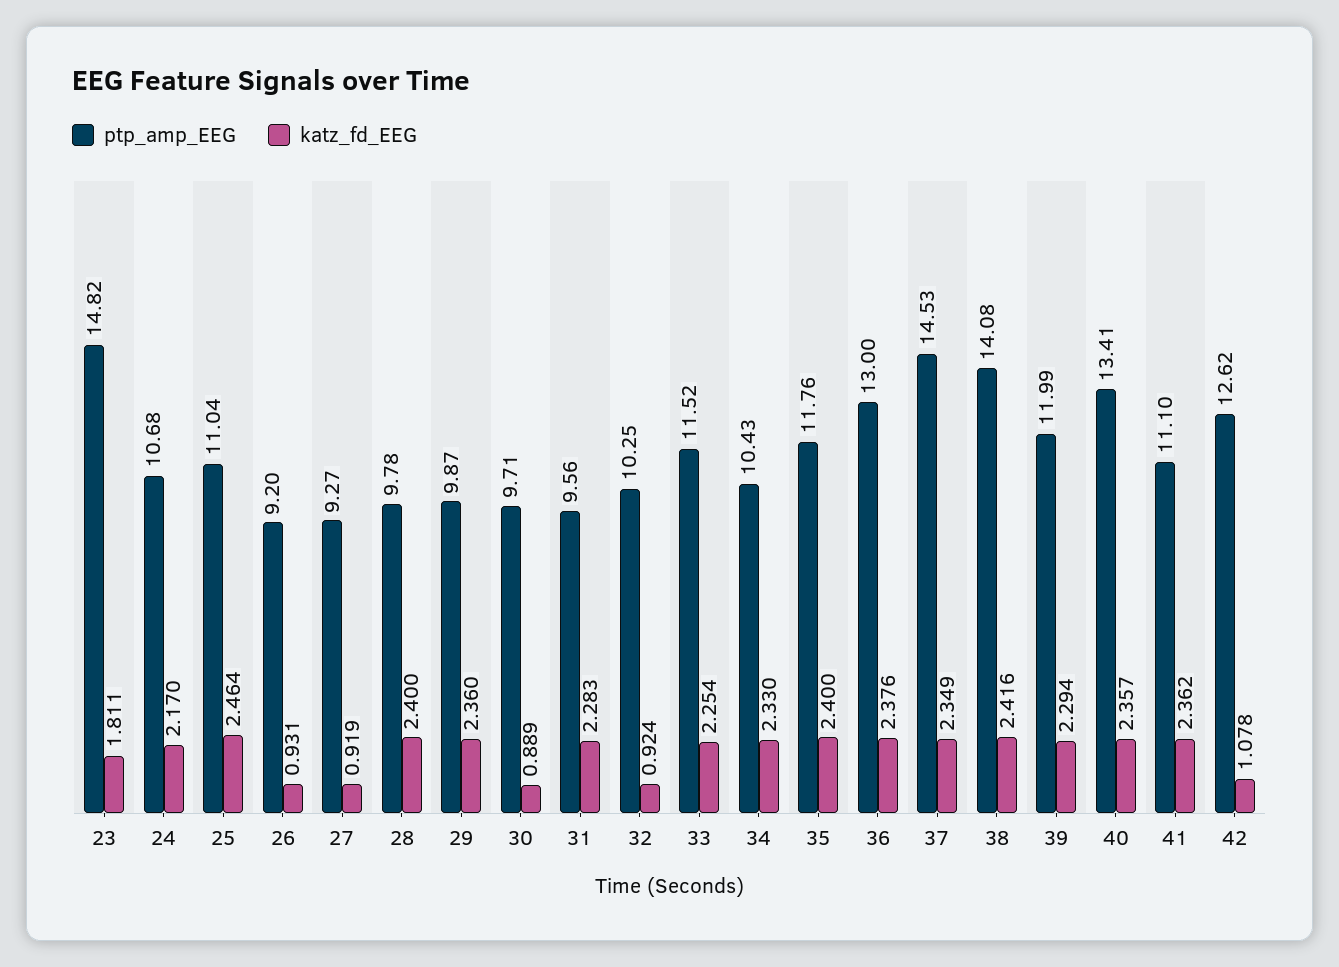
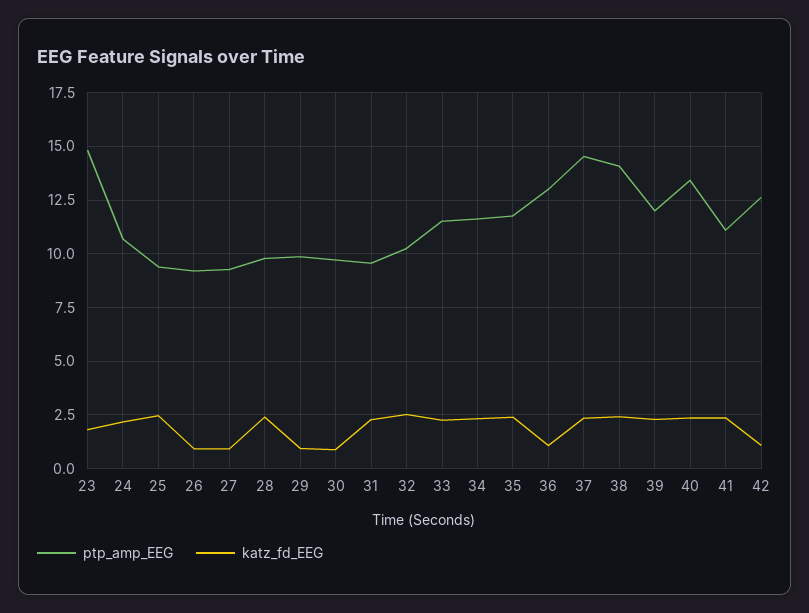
ptp_amp_EEG, 25: 11.04 -> 9.5
katz_fd_EEG, 29: 2.36 -> 1
katz_fd_EEG, 32: 0.924 -> 2.5
ptp_amp_EEG, 34: 10.43 -> 11.5
katz_fd_EEG, 36: 2.376 -> 1

